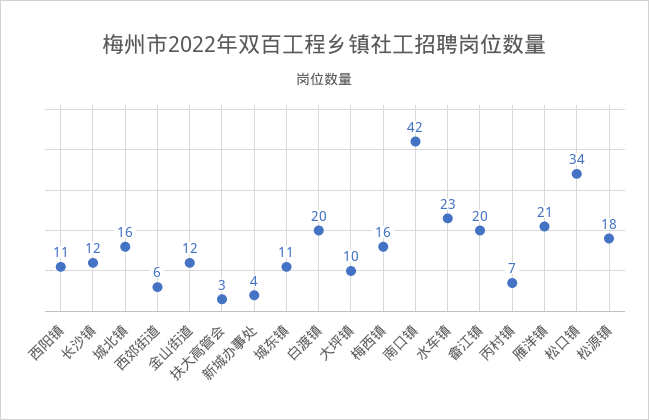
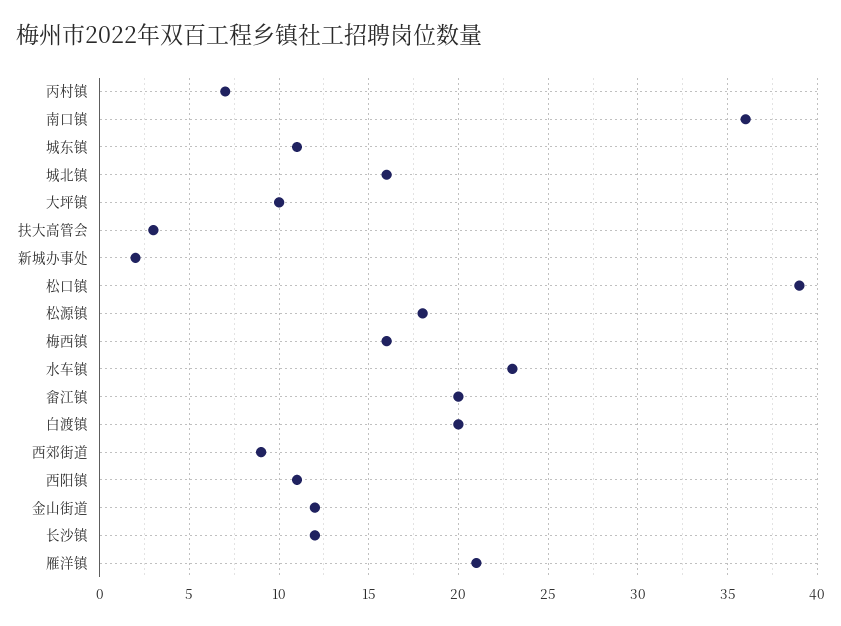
西郊街道: 6 -> 9
新城办事处: 4 -> 2
南口镇: 42 -> 36
松口镇: 34 -> 39

